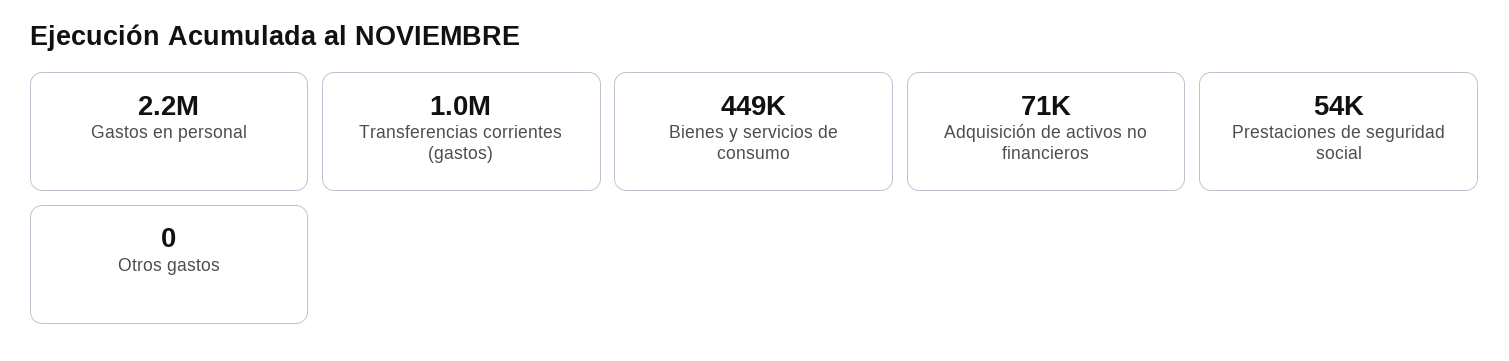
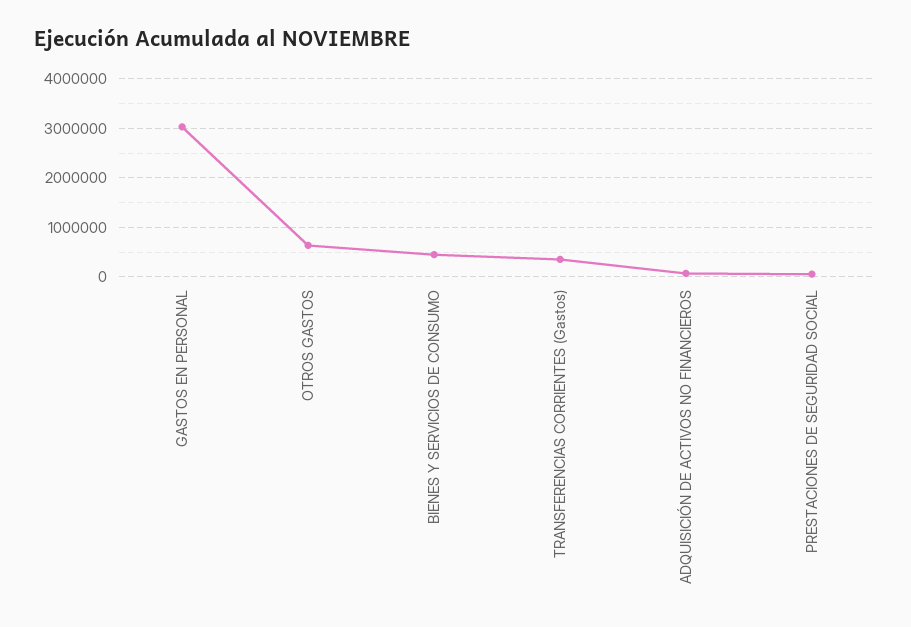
Gastos en personal: 2200000 -> 3000000
Transferencias corrientes (gastos): 1000000 -> 400000
Otros gastos: 0 -> 600000

